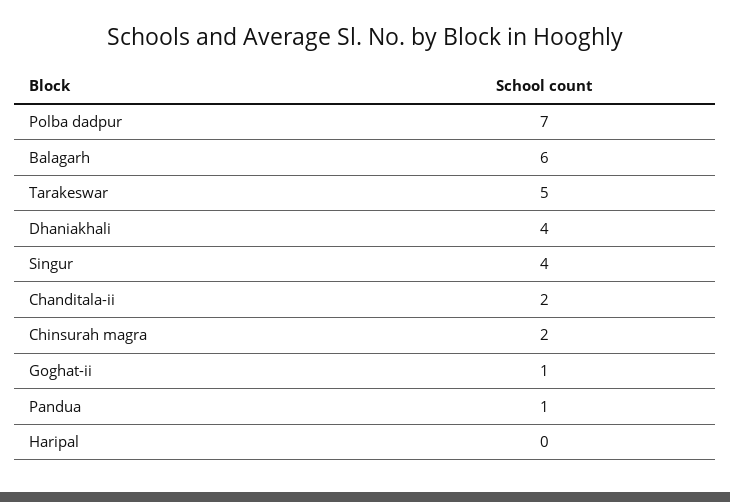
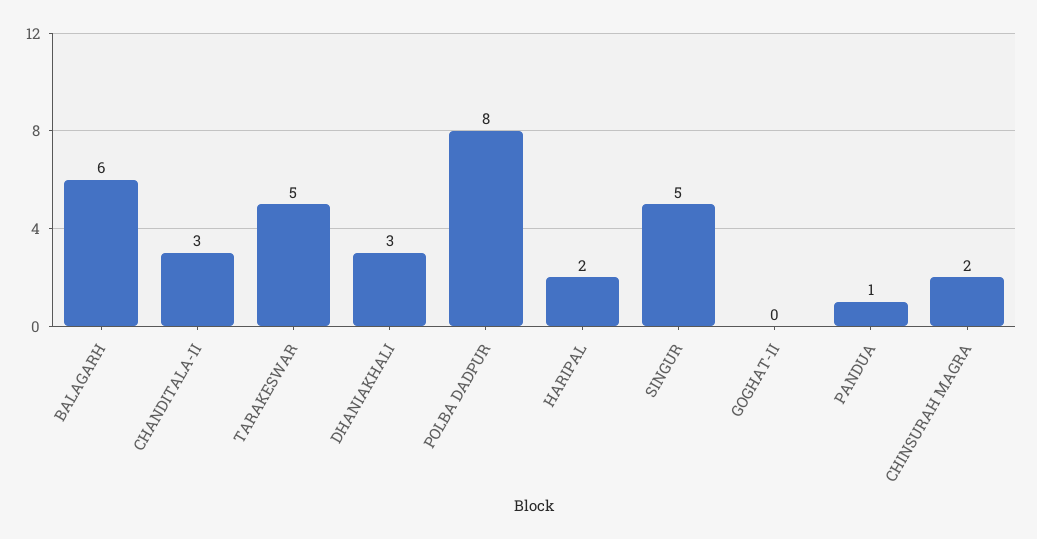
Polba dadpur: 7 -> 8
Dhaniakhali: 4 -> 3
Singur: 4 -> 5
Chanditala-ii: 2 -> 3
Goghat-ii: 1 -> 0
Haripal: 0 -> 2

